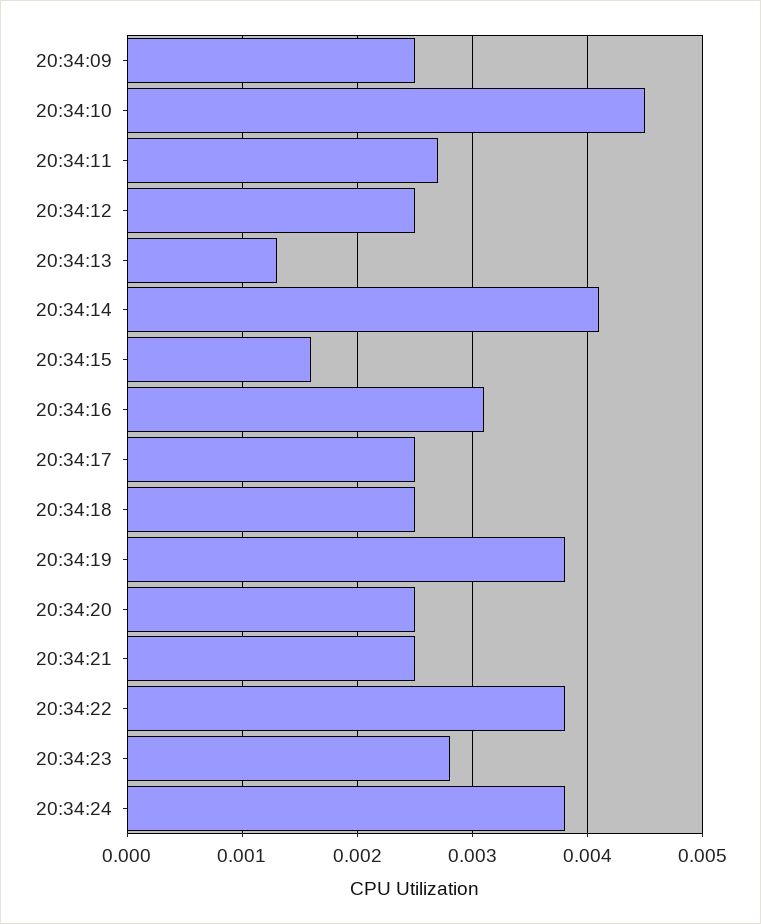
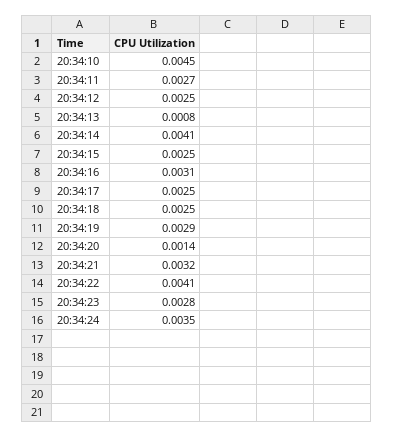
20:34:09: 0.0025 -> none
20:34:13: 0.0013 -> 0.0008
20:34:15: 0.0016 -> 0.0025
20:34:19: 0.0038 -> 0.0029
20:34:20: 0.0025 -> 0.0014
20:34:21: 0.0025 -> 0.0032
20:34:22: 0.0038 -> 0.0041
20:34:24: 0.0038 -> 0.0035

